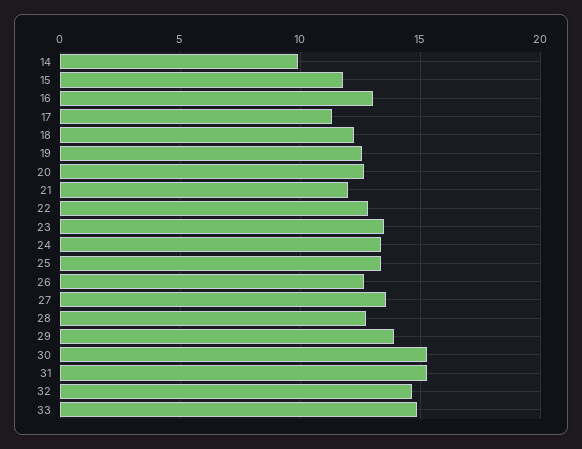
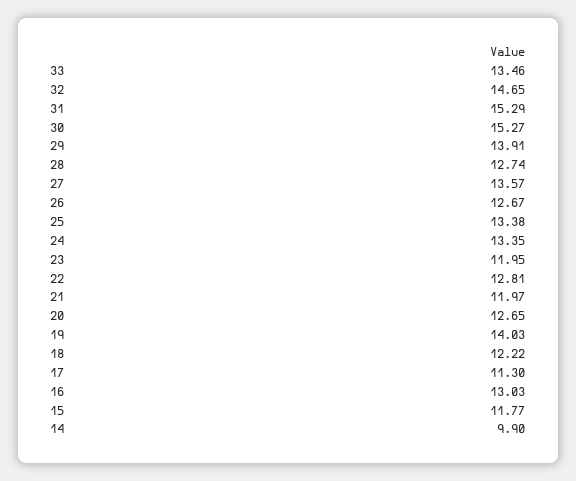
19: 12.5 -> 14.03
23: 13.5 -> 11.95
33: 15 -> 13.46

